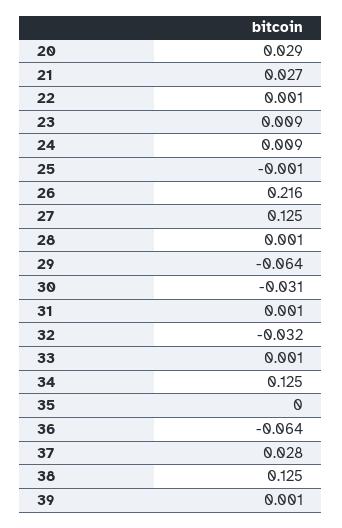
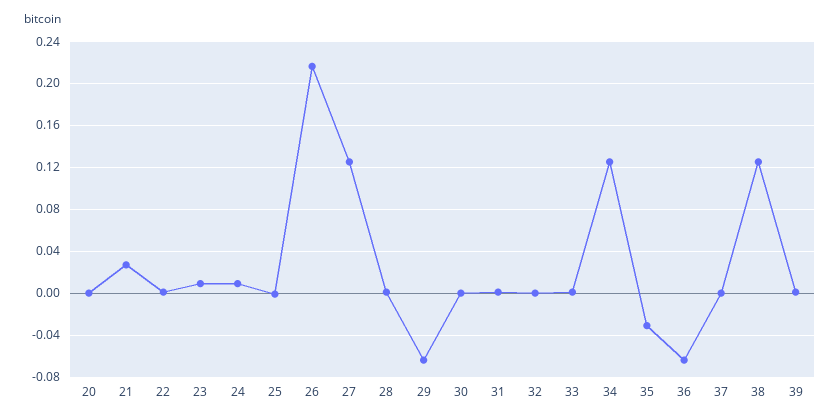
20: 0.029 -> 0
30: -0.031 -> 0
32: -0.032 -> 0
35: 0 -> -0.03
37: 0.028 -> 0

